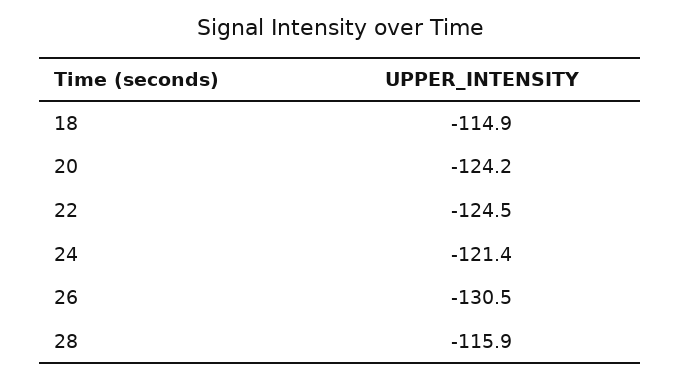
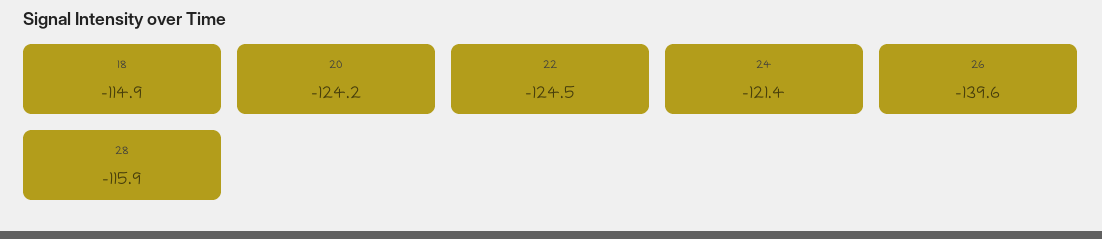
26: -130.5 -> -139.6

